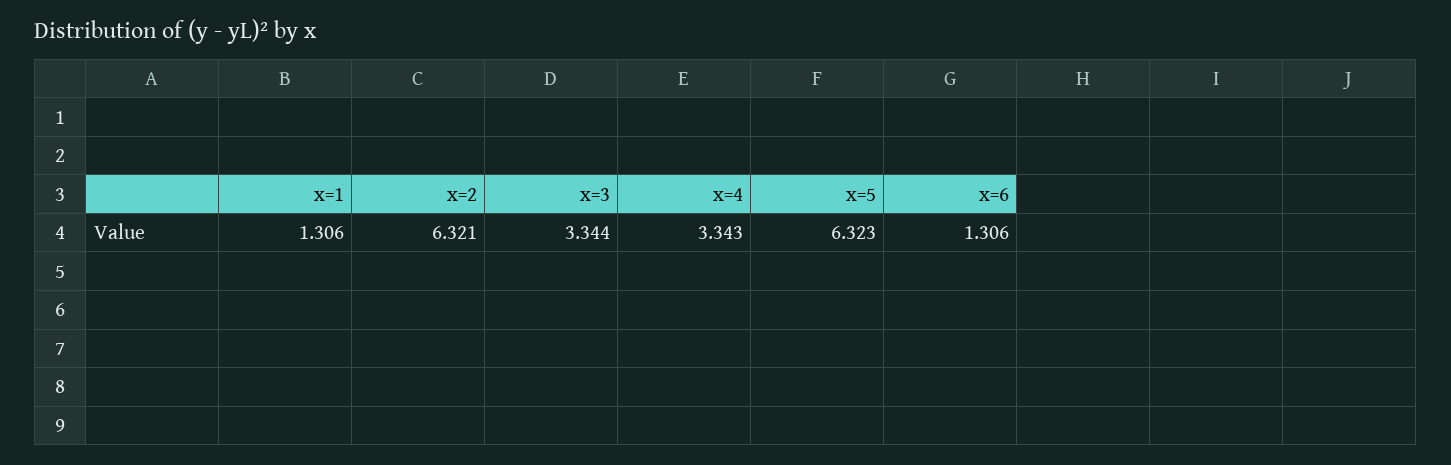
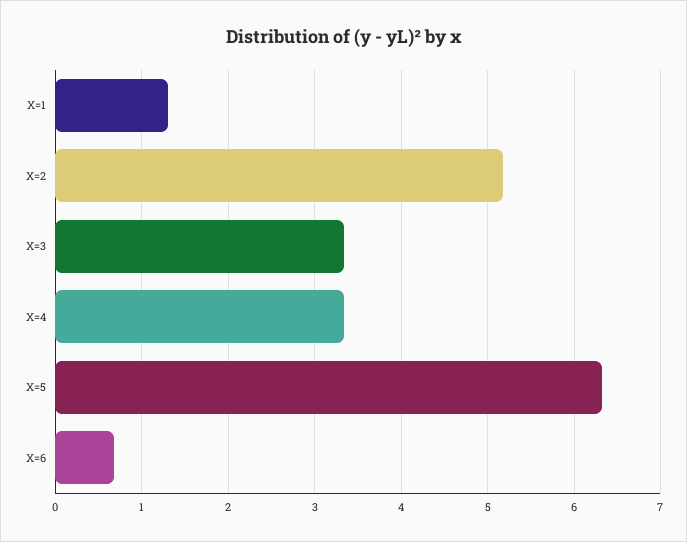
x=2: 6.321 -> 5.2
x=6: 1.306 -> 0.7

